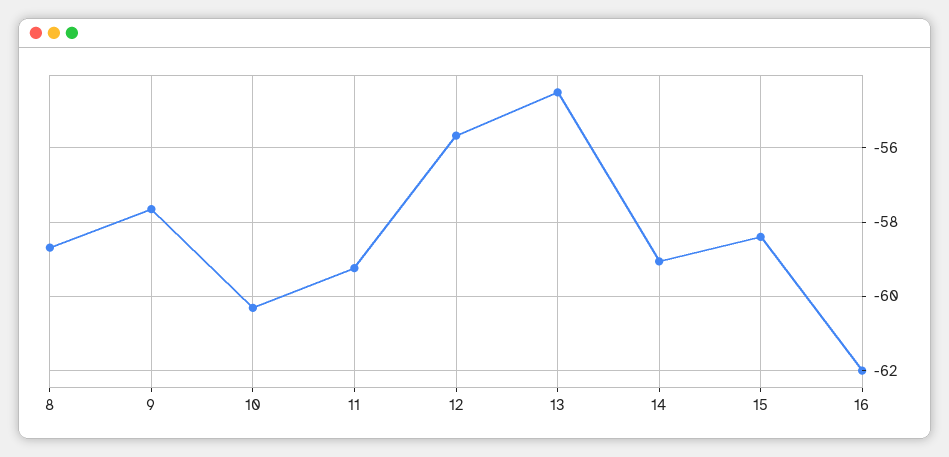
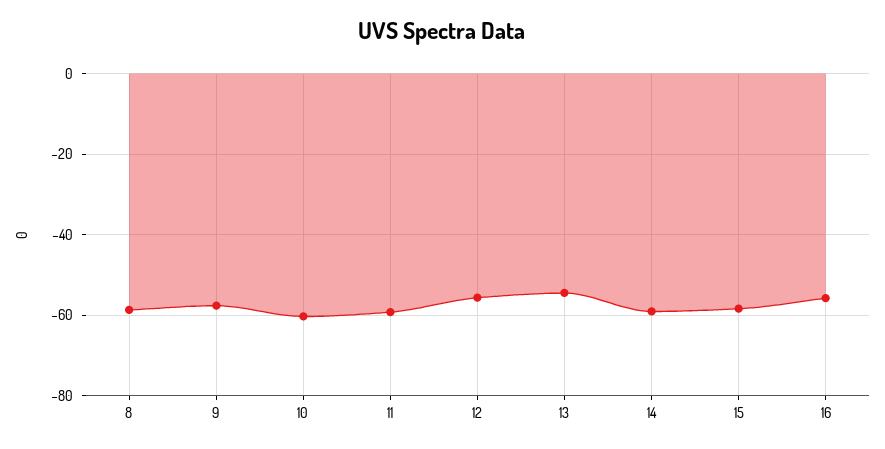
16: -62 -> -56

